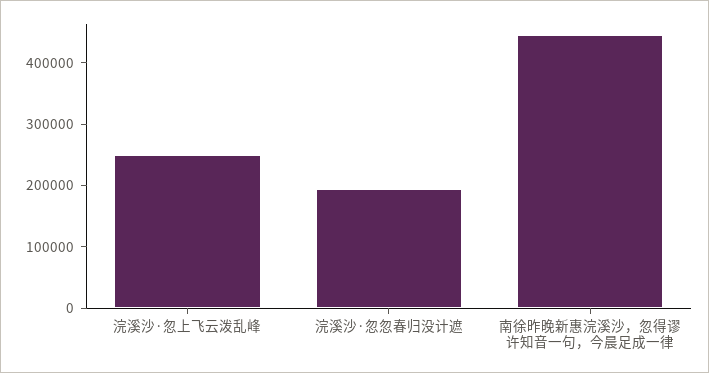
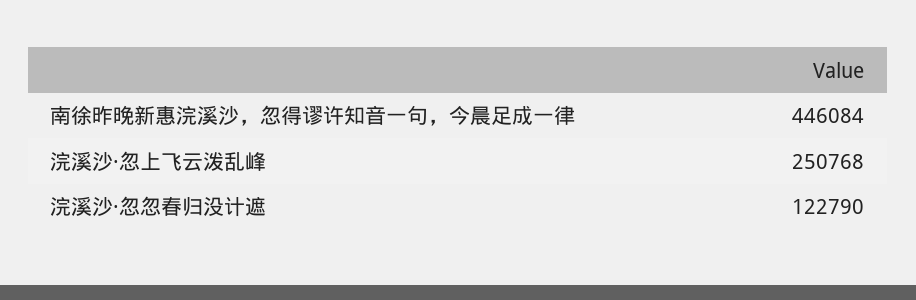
浣溪沙·忽忽春归没计遮: 200000 -> 122790

